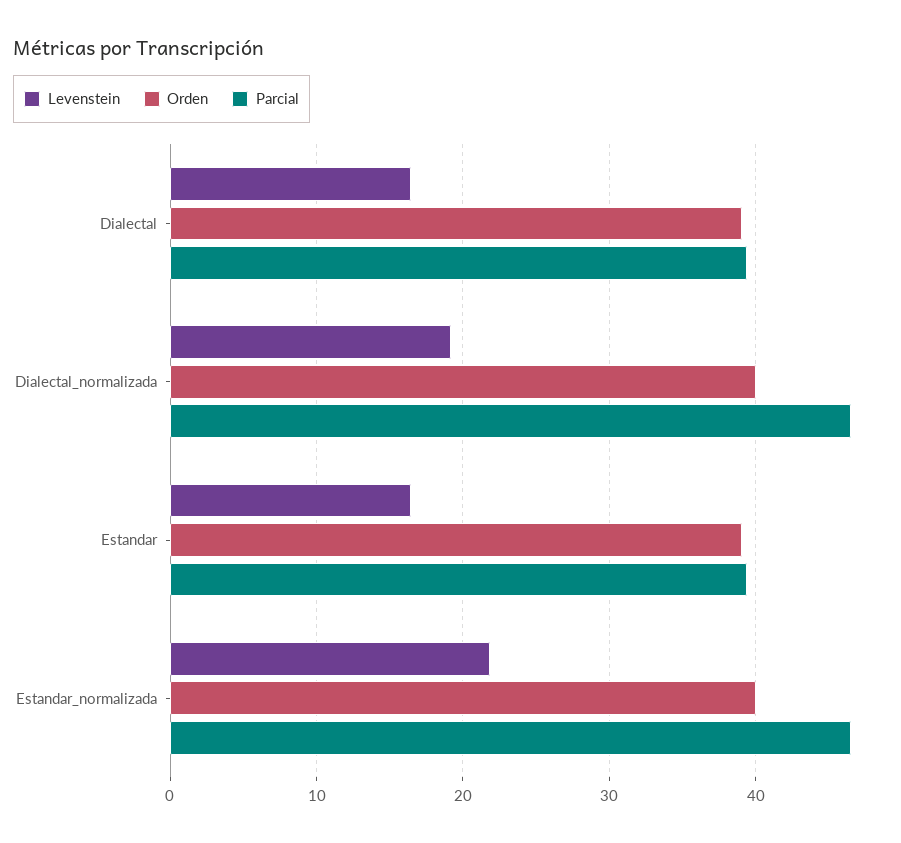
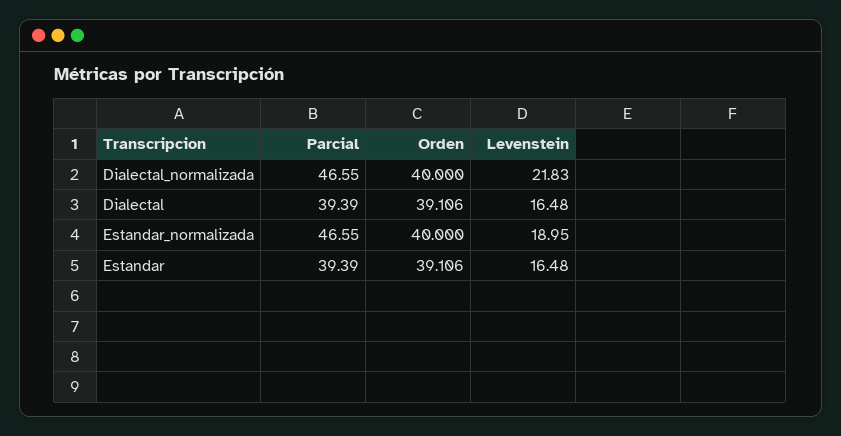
Levenstein, Dialectal_normalizada: 19 -> 21.83
Levenstein, Estandar_normalizada: 22 -> 18.95

